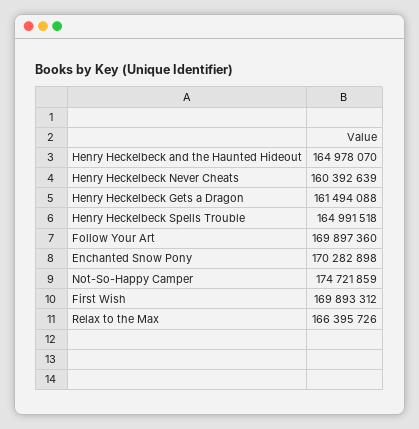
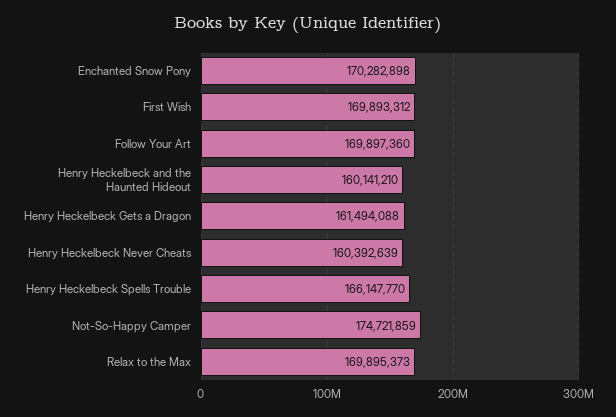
Henry Heckelbeck and the Haunted Hideout: 164978070 -> 160141210
Henry Heckelbeck Spells Trouble: 164991518 -> 166147770
Relax to the Max: 166395726 -> 169895373

